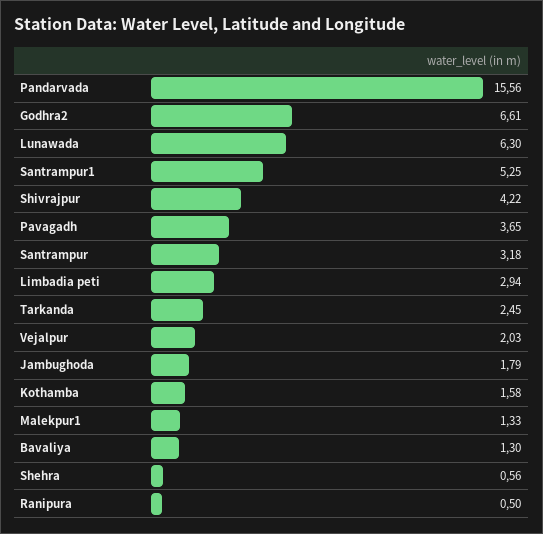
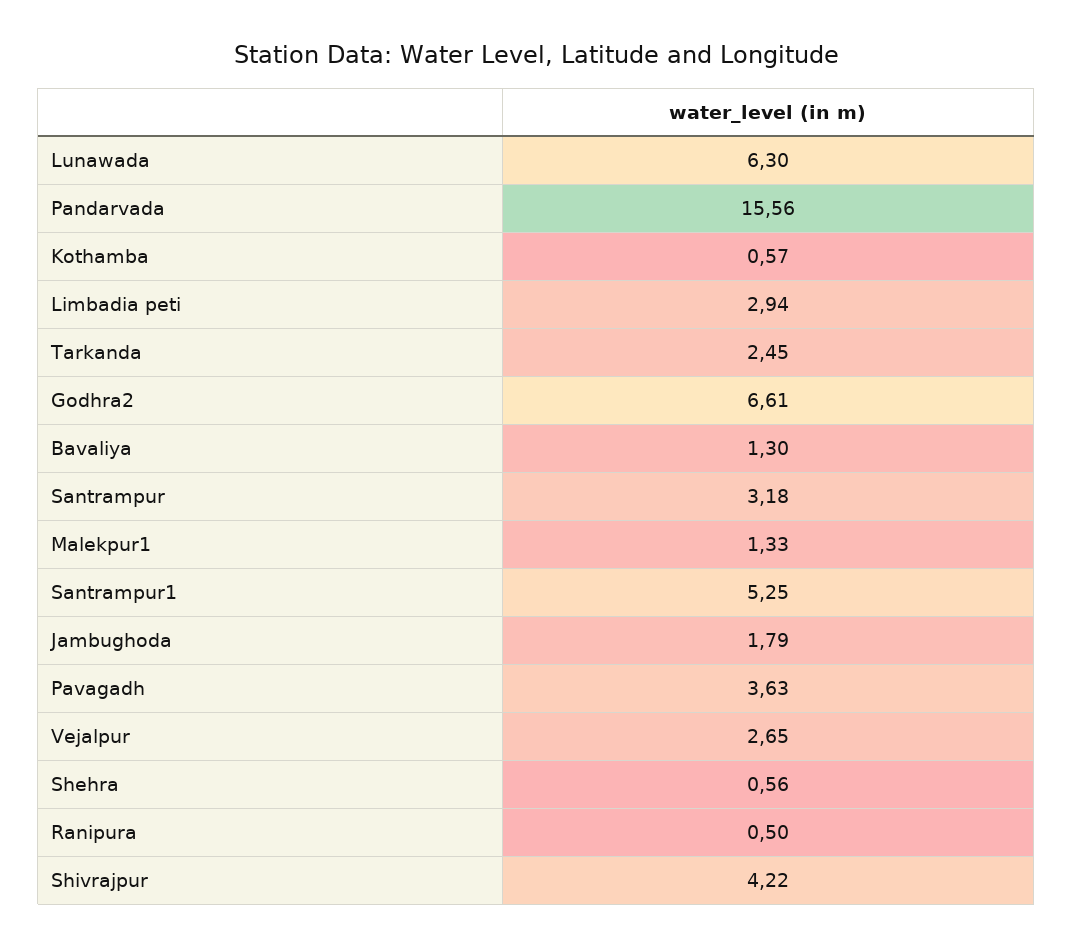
Pavagadh: 3.65 -> 3.63
Vejalpur: 2.03 -> 2.65
Kothamba: 1.58 -> 0.57

